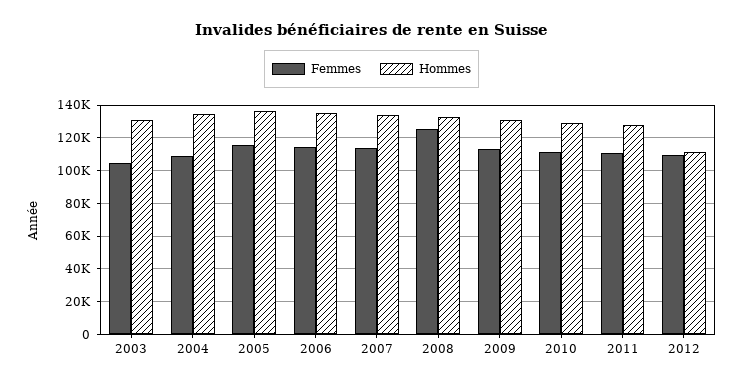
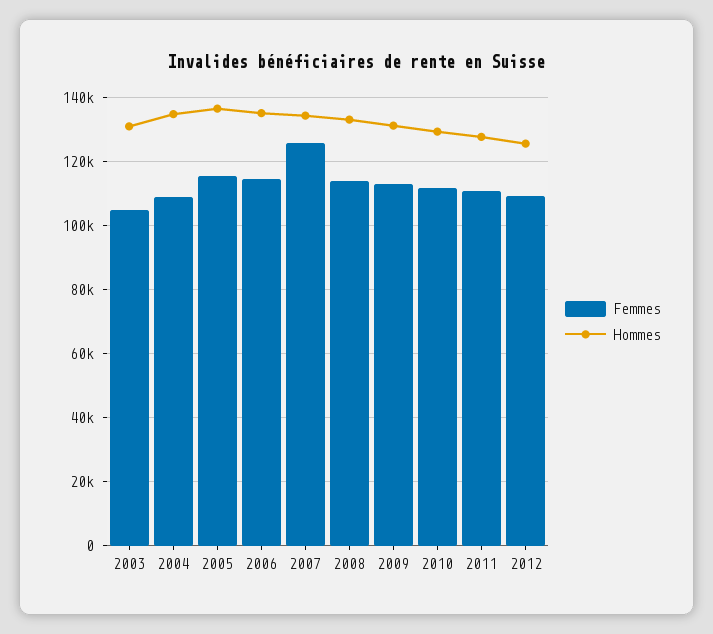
Femmes, 2007: 115000 -> 126000
Femmes, 2008: 125000 -> 114000
Hommes, 2012: 110000 -> 126000

